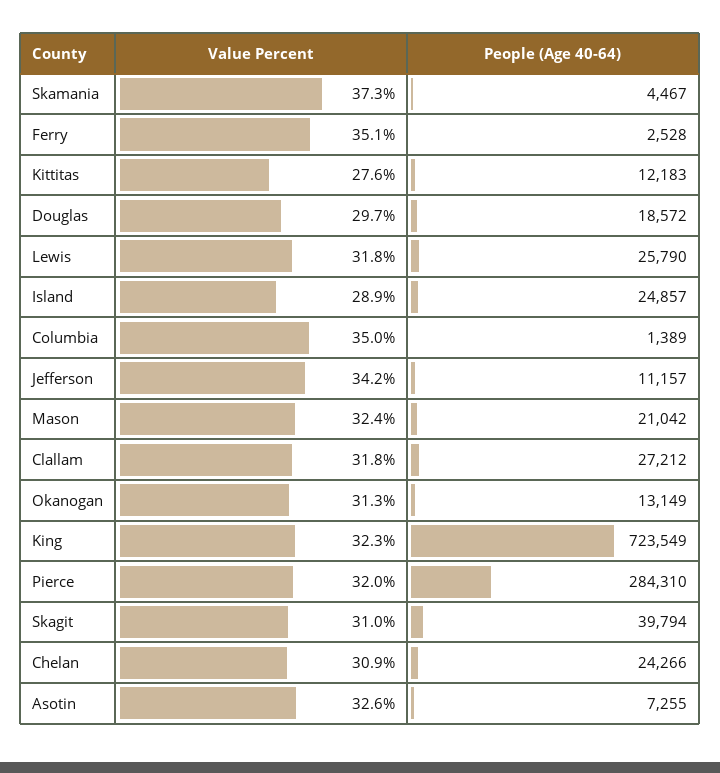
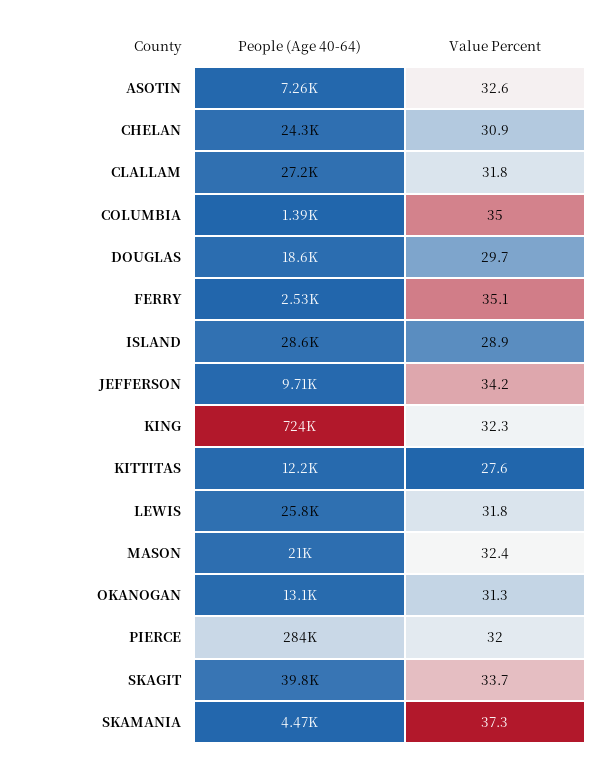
People (Age 40-64), Island: 24857 -> 28600
People (Age 40-64), Jefferson: 11157 -> 9710
Value Percent, Skagit: 31 -> 33.7

